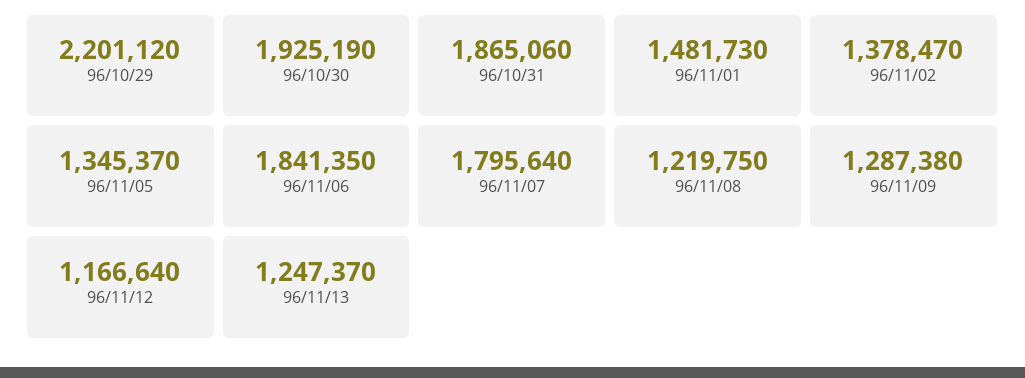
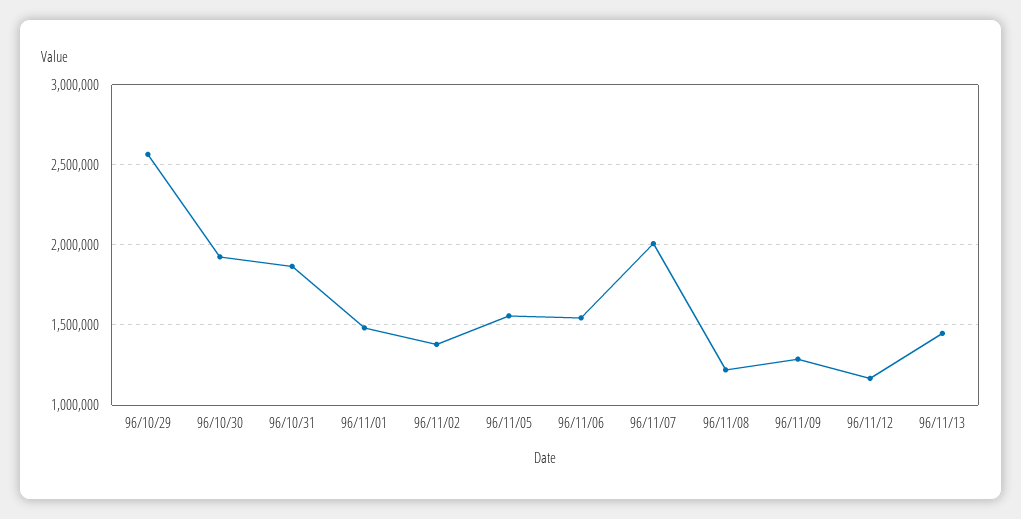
96/10/29: 2201120 -> 2550000
96/11/05: 1345370 -> 1550000
96/11/06: 1841350 -> 1550000
96/11/07: 1795640 -> 2000000
96/11/13: 1247370 -> 1450000

